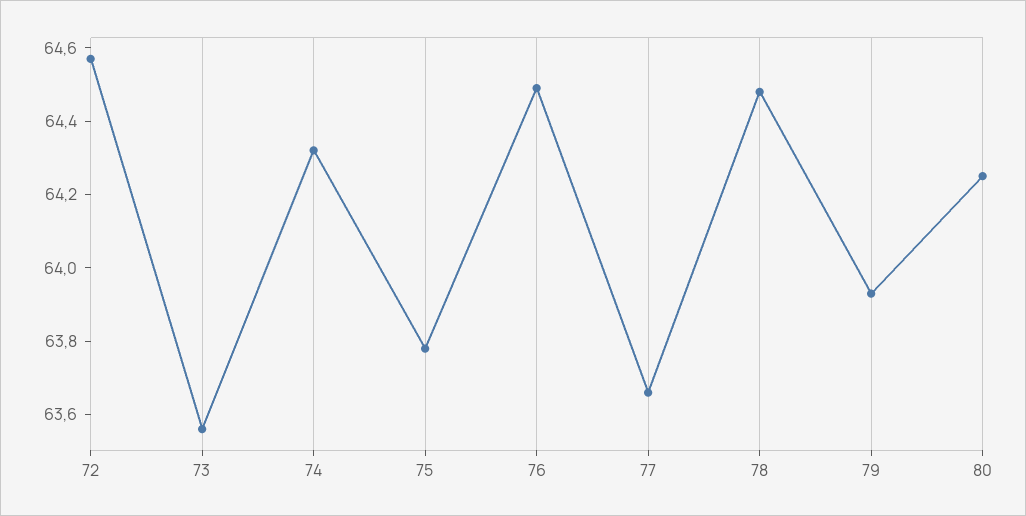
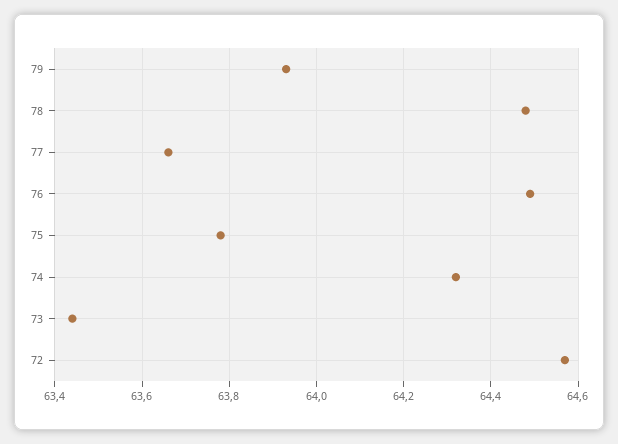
73: 63.55 -> 63.45
80: 64.25 -> none

